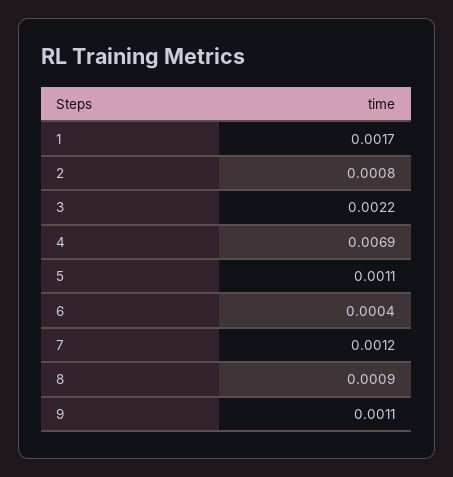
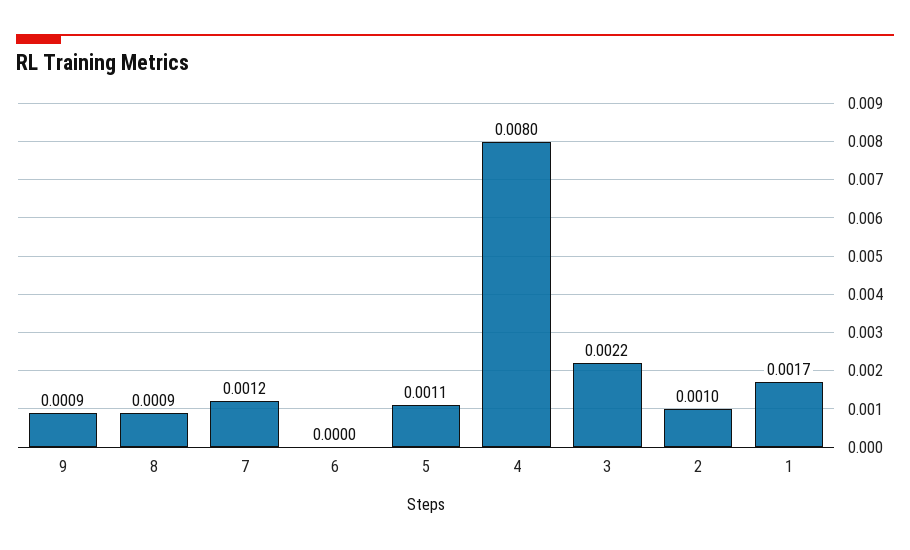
2: 0.0008 -> 0.001
4: 0.0069 -> 0.008
6: 0.0004 -> 0
9: 0.0011 -> 0.0009

